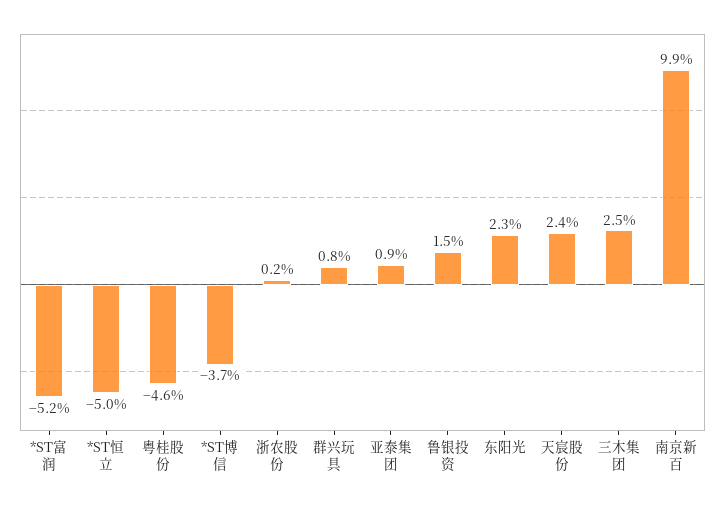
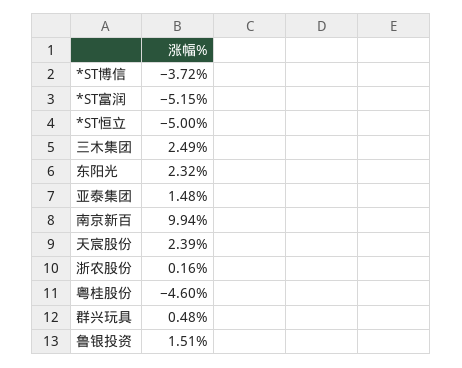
群兴玩具: 0.8 -> 0.48
亚泰集团: 0.9 -> 1.48

